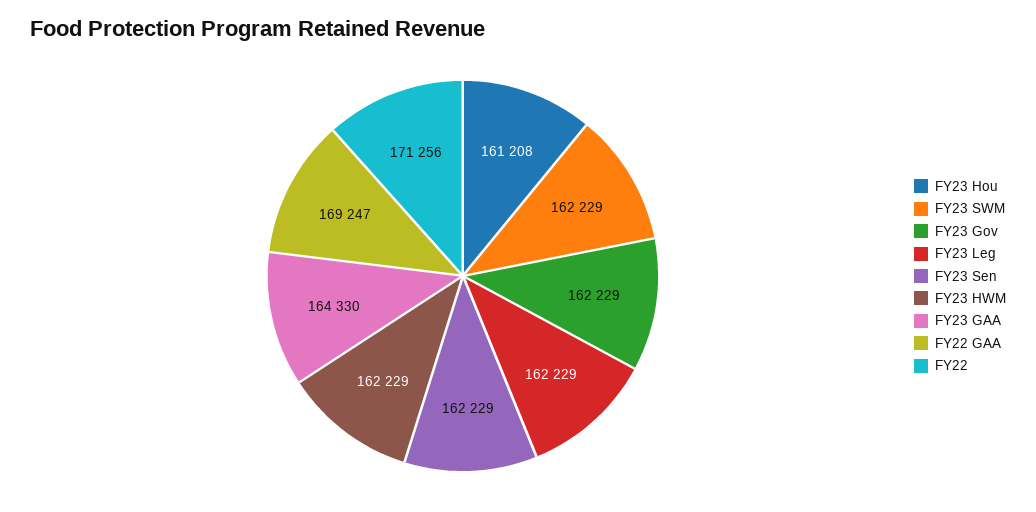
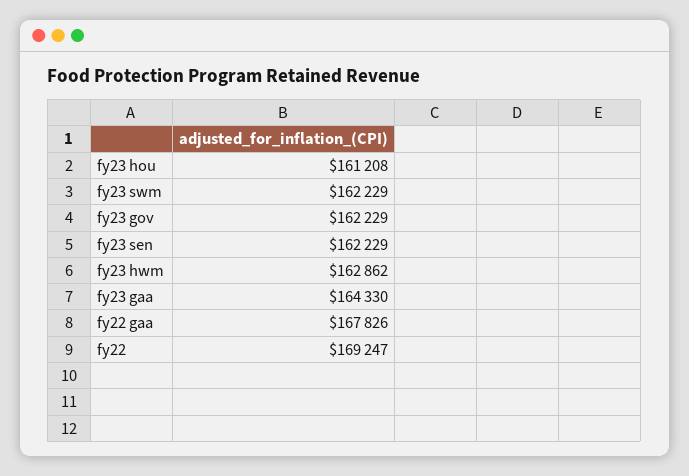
FY23 Leg: 162229 -> none
FY23 HWM: 162229 -> 162862
FY22 GAA: 169247 -> 167826
FY22: 171256 -> 169247

